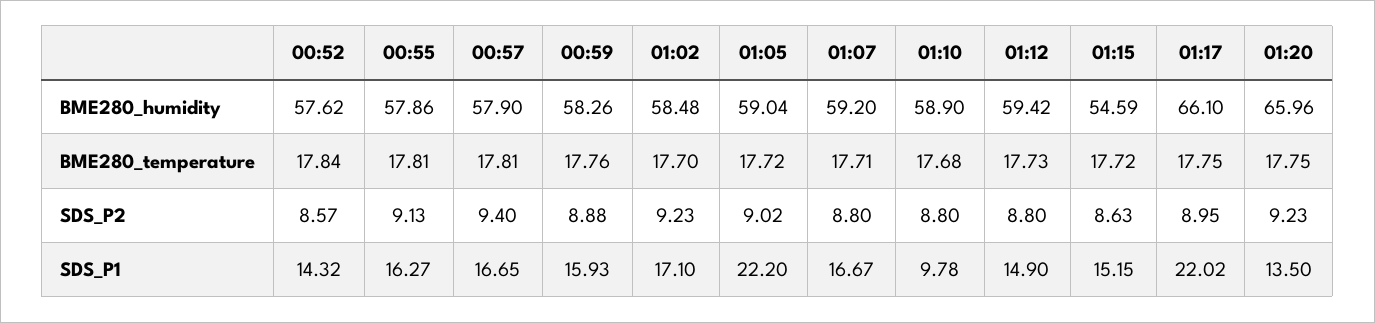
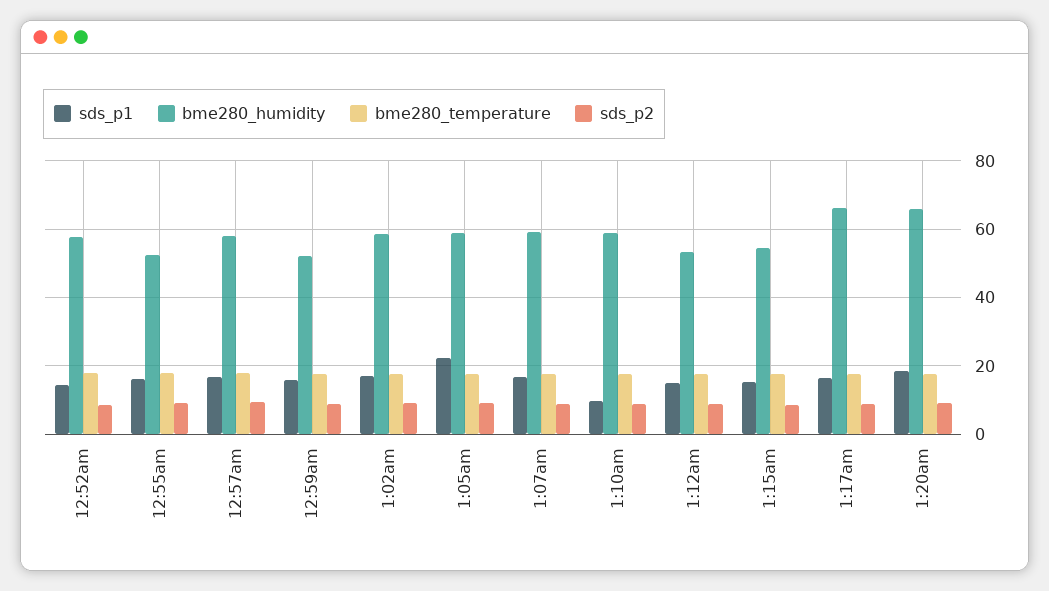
BME280_humidity, 00:55: 57.86 -> 52
BME280_humidity, 00:59: 58.26 -> 52
BME280_humidity, 01:12: 59.42 -> 54
SDS_P1, 01:17: 22.02 -> 16
SDS_P1, 01:20: 13.5 -> 18

